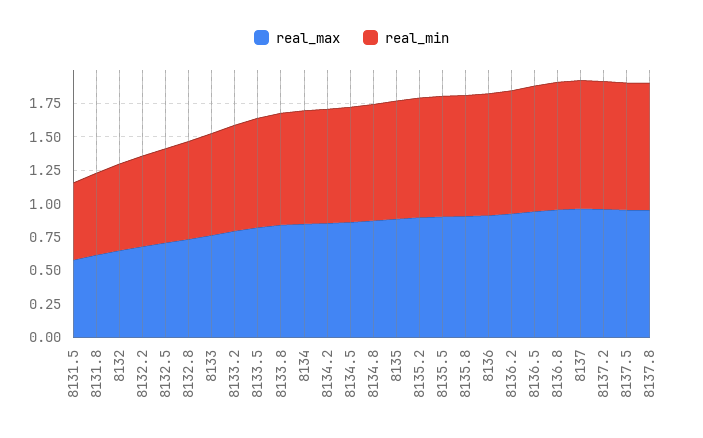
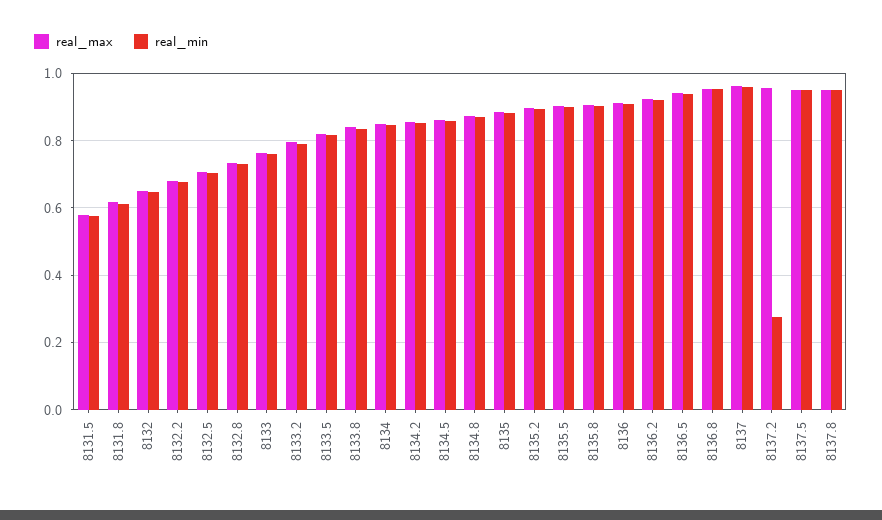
real_min, 8137.2: 1 -> 0.28

